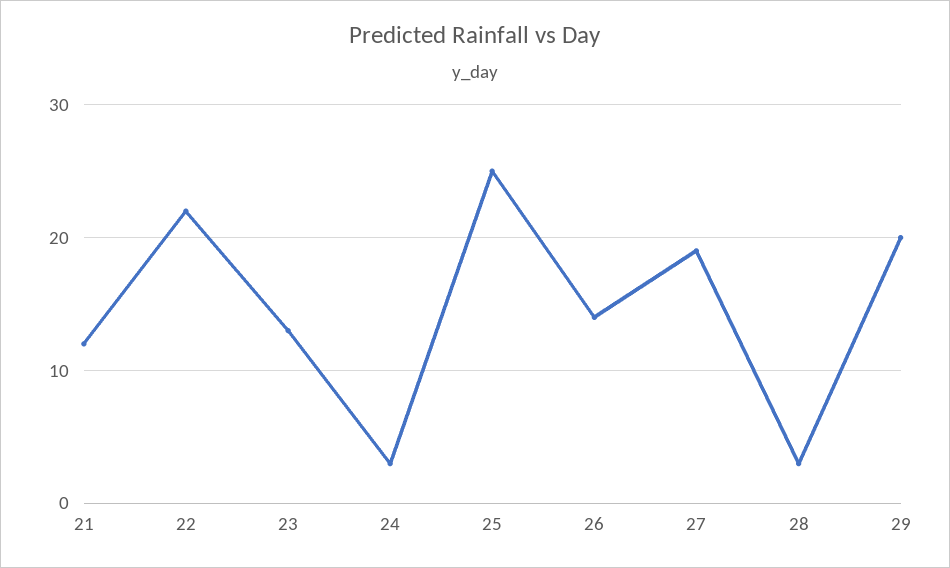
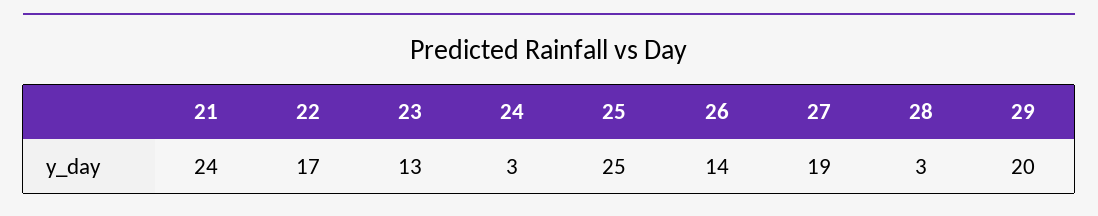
21: 12 -> 24
22: 22 -> 17

